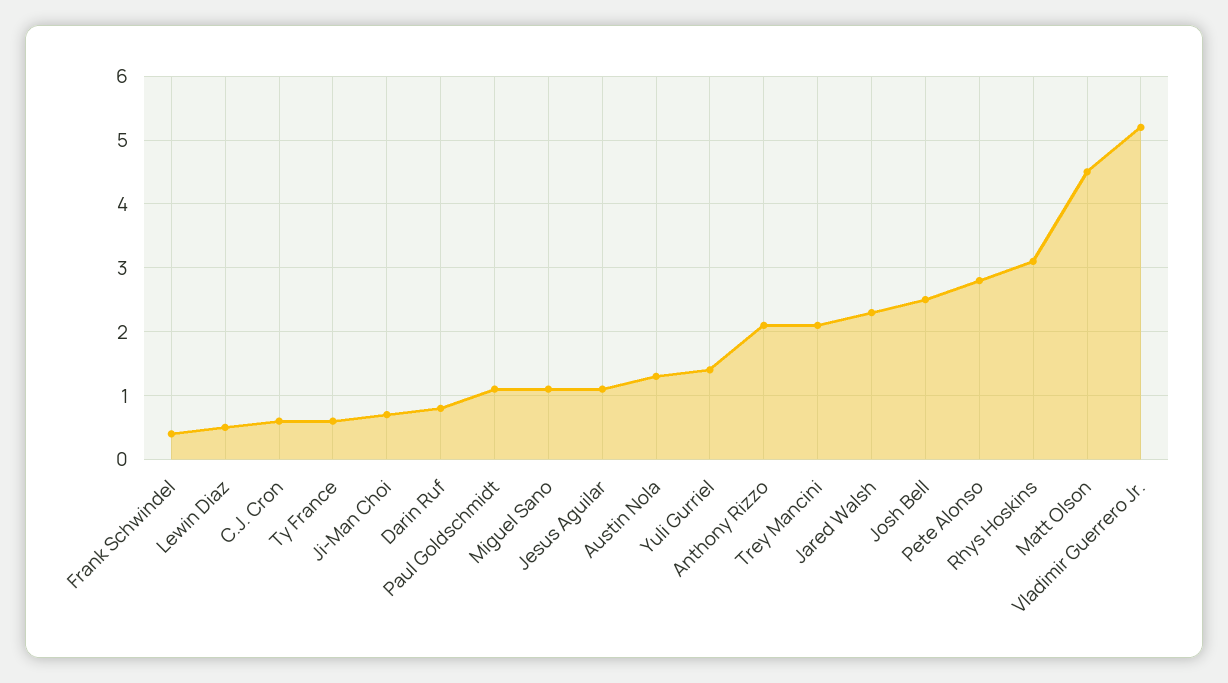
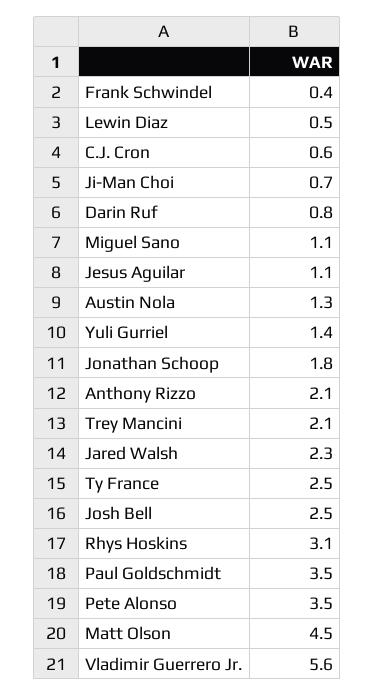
Ty France: 0.6 -> 2.5
Paul Goldschmidt: 1.1 -> 3.5
Pete Alonso: 2.8 -> 3.5
Vladimir Guerrero Jr.: 5.2 -> 5.6
Jonathan Schoop: none -> 1.8

